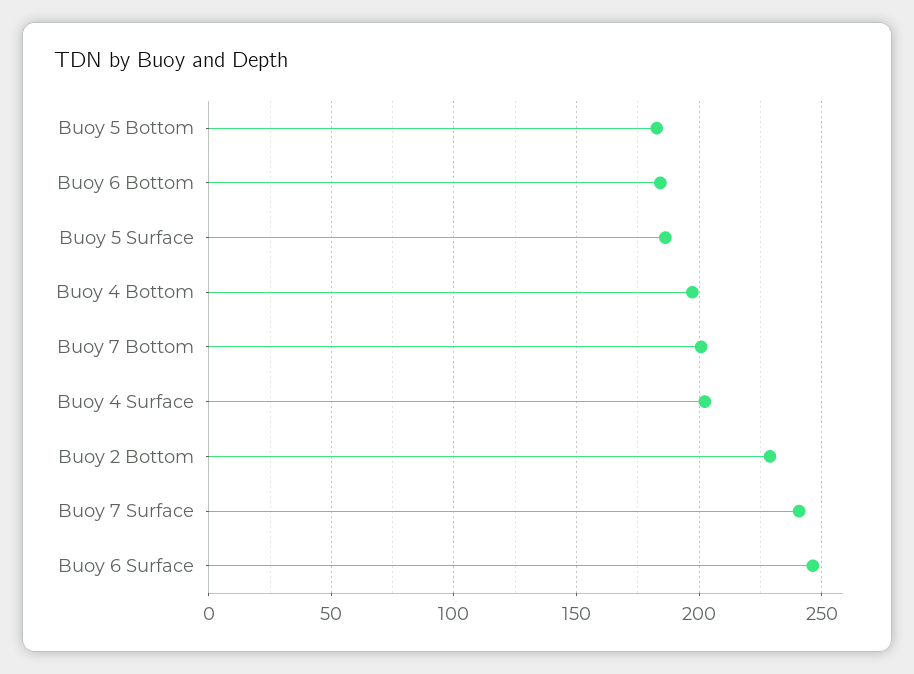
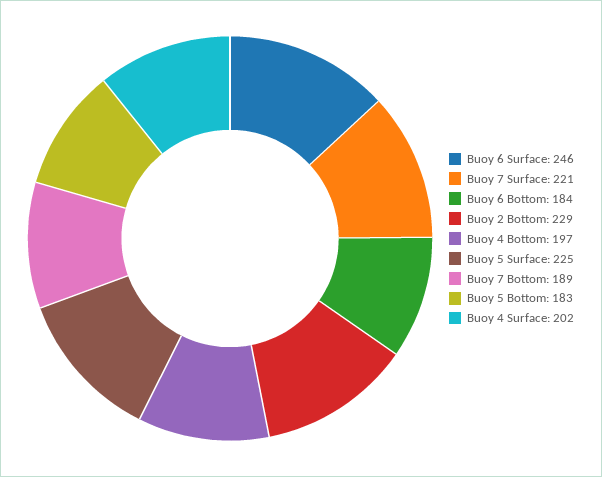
Buoy 5 Surface: 185 -> 225
Buoy 7 Bottom: 200 -> 189
Buoy 7 Surface: 240 -> 221

